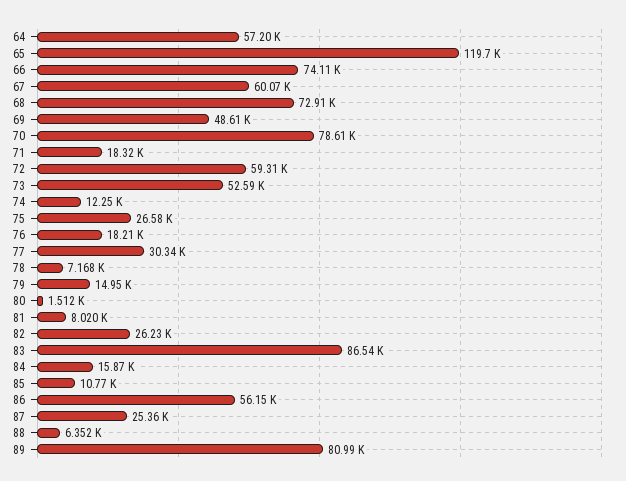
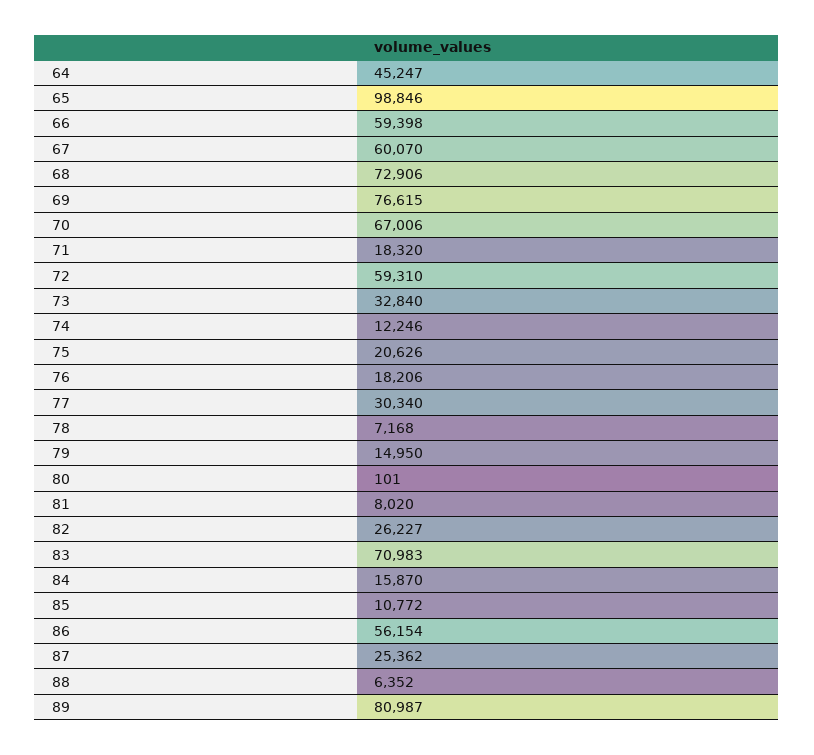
64: 57200 -> 45247
65: 119700 -> 98846
66: 74110 -> 59398
69: 48610 -> 76615
70: 78610 -> 67006
73: 52590 -> 32840
75: 26580 -> 20626
80: 1512 -> 101
83: 86540 -> 70983

